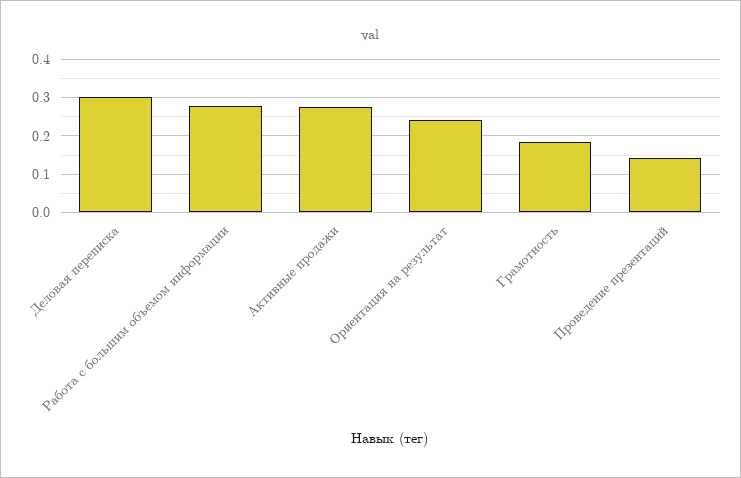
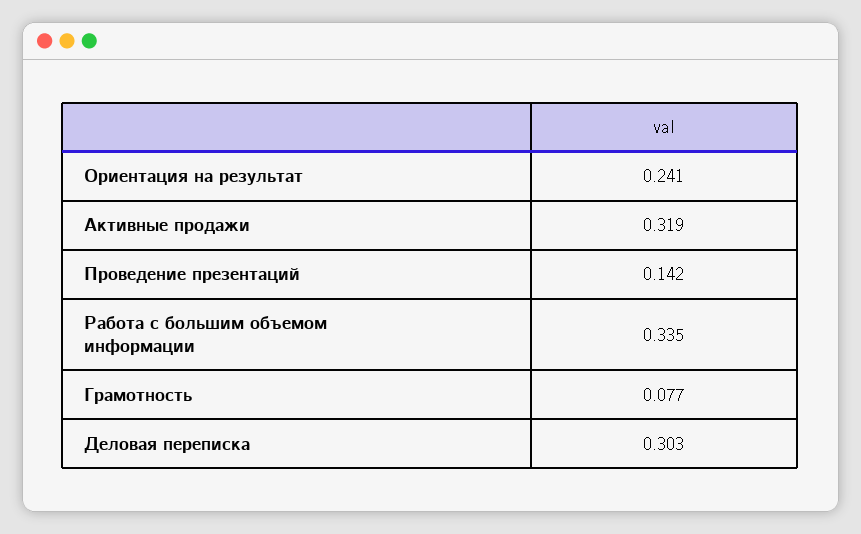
Работа с большим объемом информации: 0.28 -> 0.335
Активные продажи: 0.28 -> 0.319
Грамотность: 0.18 -> 0.077

